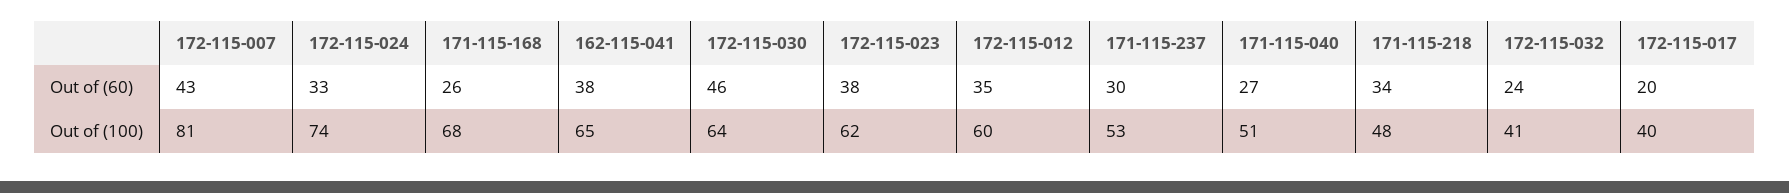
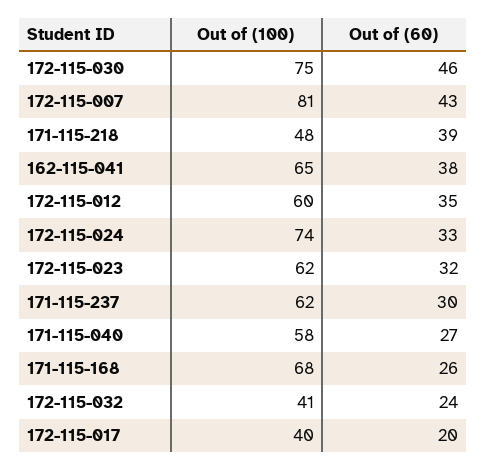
172-115-023, Out of (60): 38 -> 32
171-115-218, Out of (60): 34 -> 39
172-115-030, Out of (100): 64 -> 75
171-115-237, Out of (100): 53 -> 62
171-115-040, Out of (100): 51 -> 58

